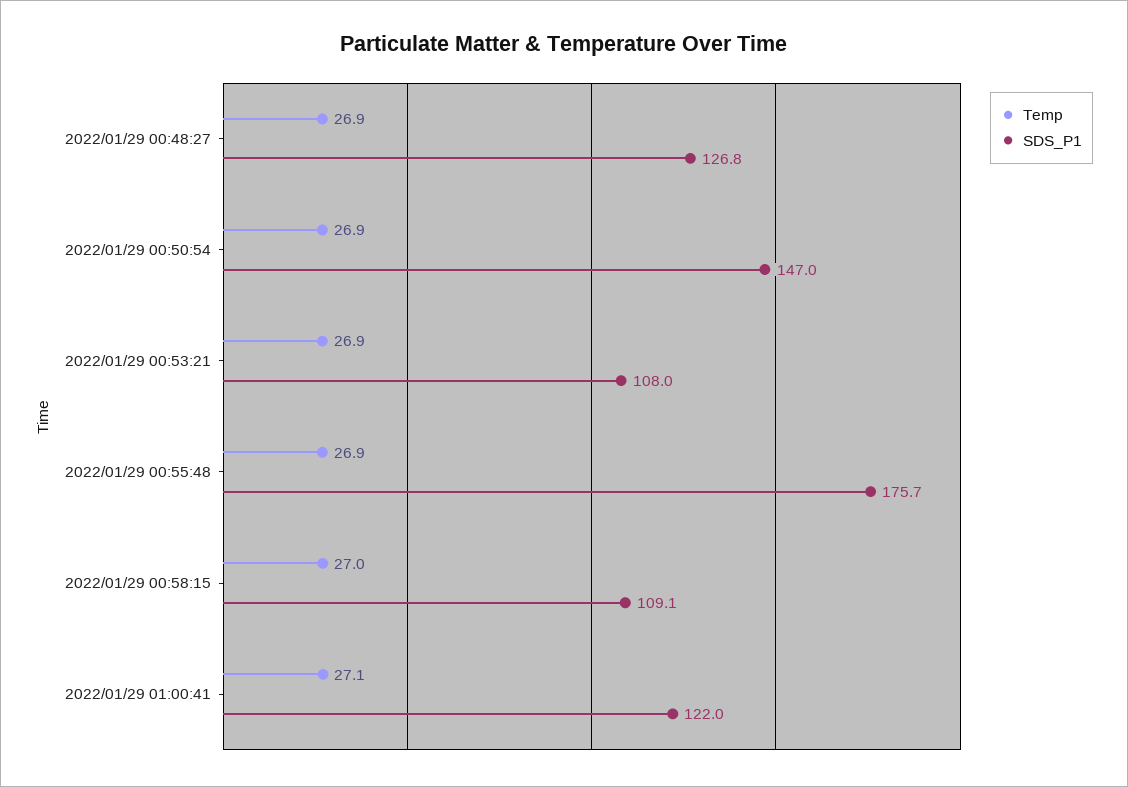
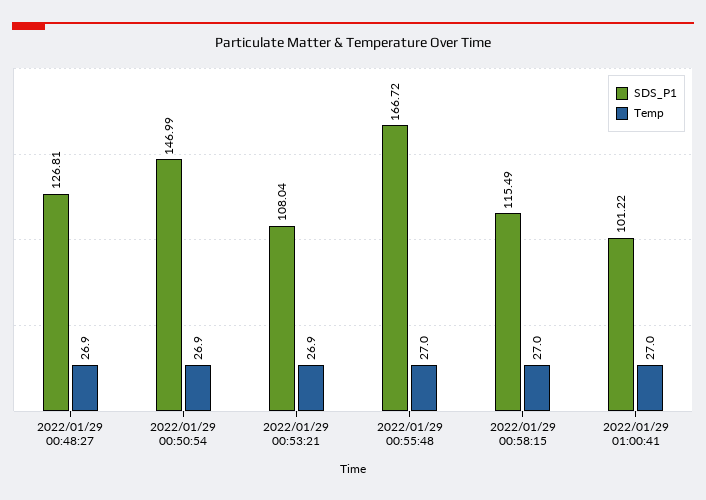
Temp, 2022/01/29 00:55:48: 26.9 -> 27
SDS_P1, 2022/01/29 00:55:48: 175.7 -> 166.72
SDS_P1, 2022/01/29 00:58:15: 109.1 -> 115.49
Temp, 2022/01/29 01:00:41: 27.1 -> 27
SDS_P1, 2022/01/29 01:00:41: 122 -> 101.22

